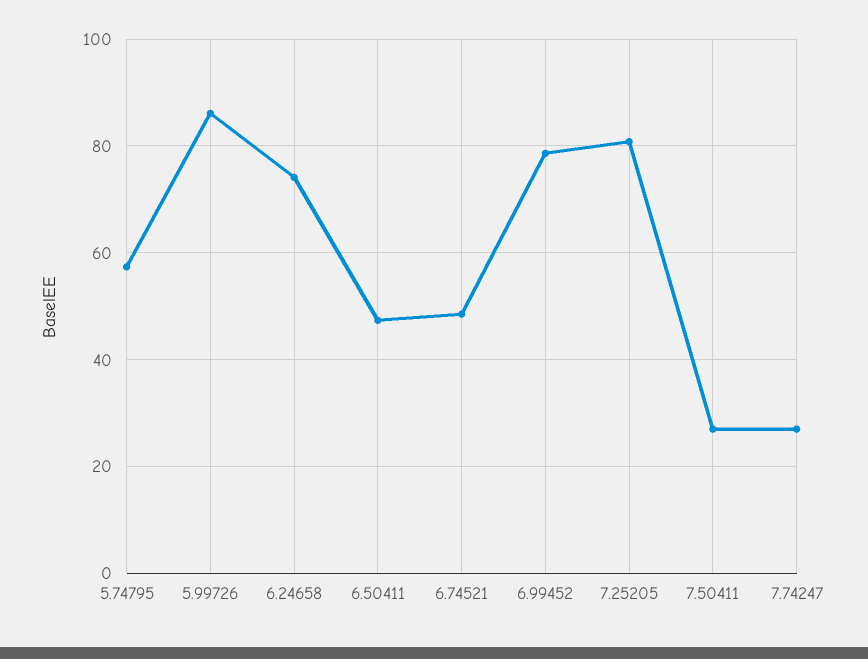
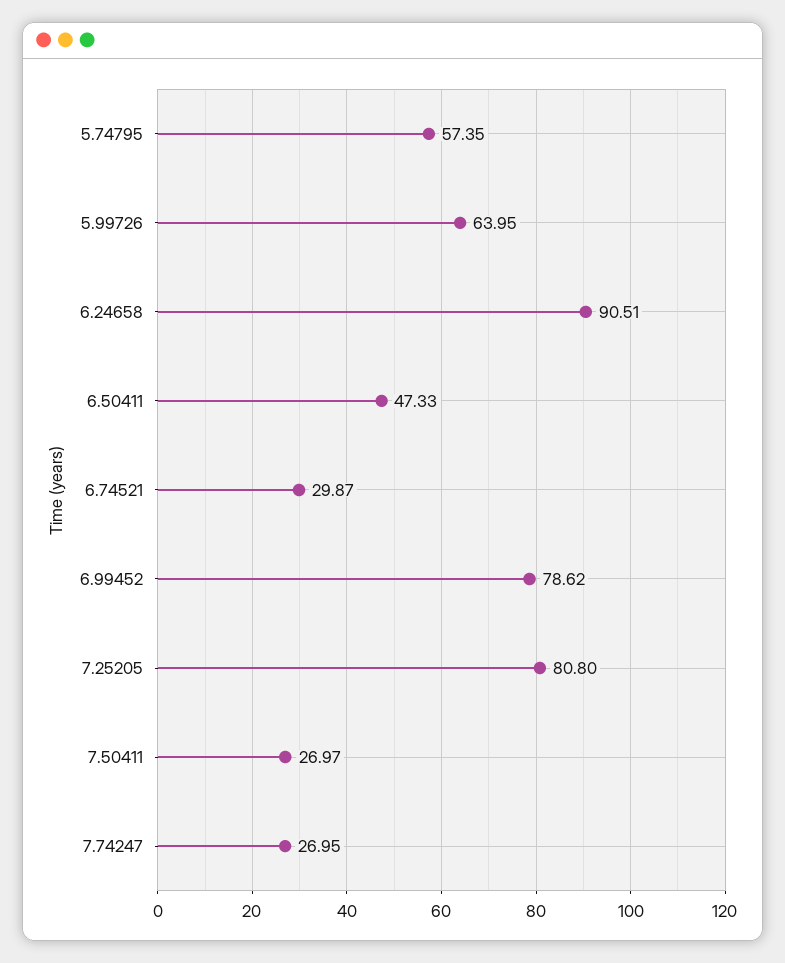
5.99726: 86 -> 63.95
6.24658: 74 -> 90.51
6.74521: 48 -> 29.87

